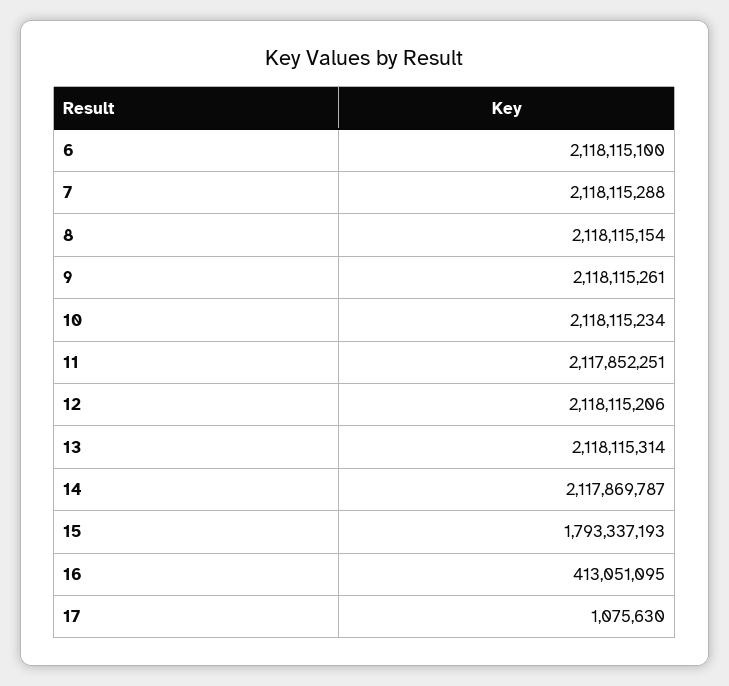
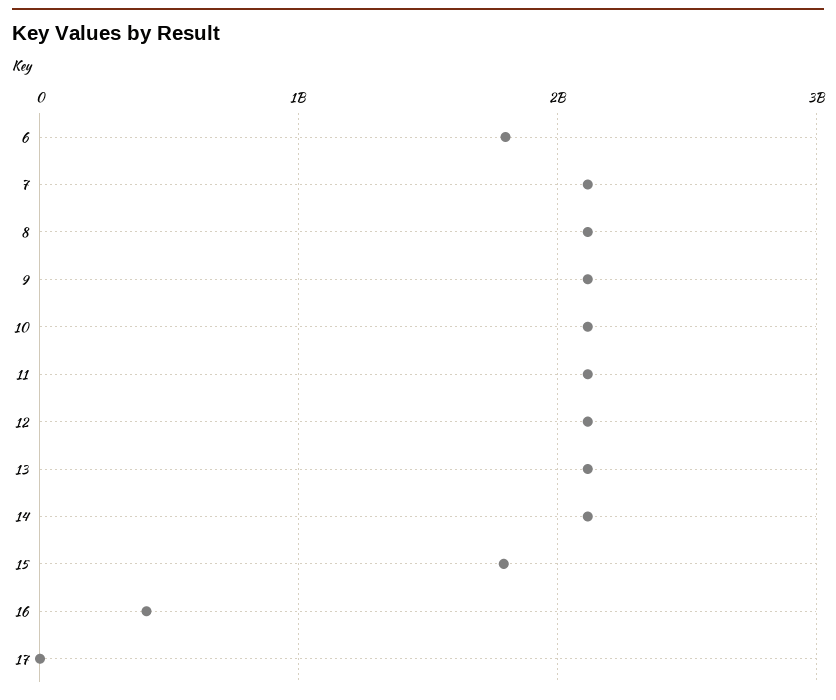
6: 2118115100 -> 1800000000

